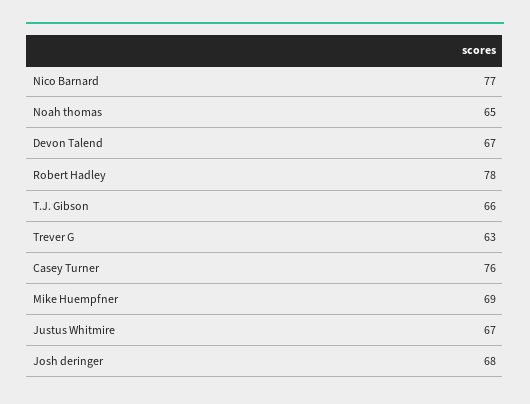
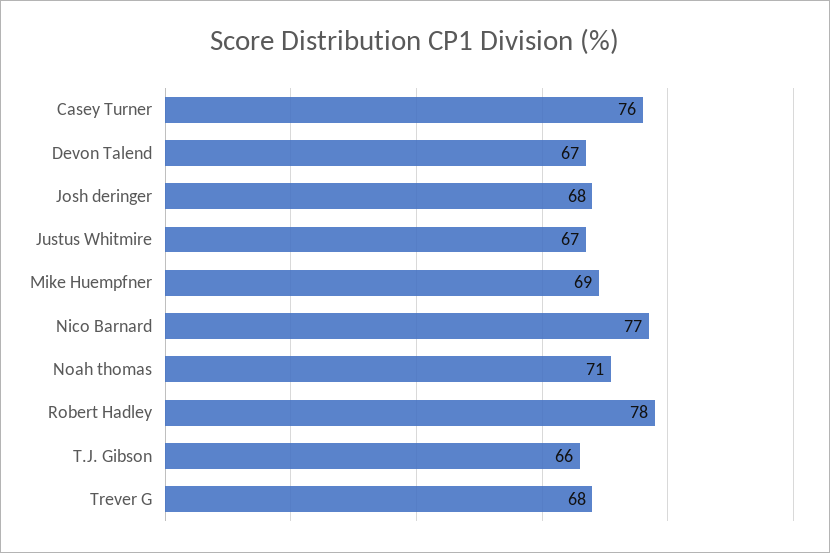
Noah thomas: 65 -> 71
Trever G: 63 -> 68

